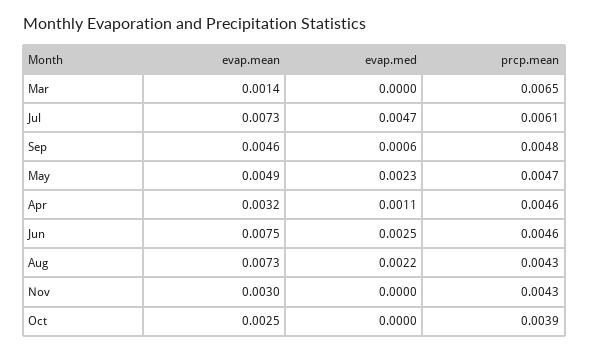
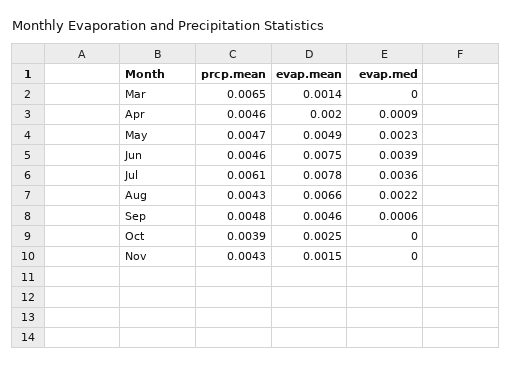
evap.mean, Jul: 0.0073 -> 0.0078
evap.med, Jul: 0.0047 -> 0.0036
evap.mean, Apr: 0.0032 -> 0.002
evap.med, Apr: 0.0011 -> 0.0009
evap.med, Jun: 0.0025 -> 0.0039
evap.mean, Aug: 0.0073 -> 0.0066
evap.mean, Nov: 0.003 -> 0.0015

